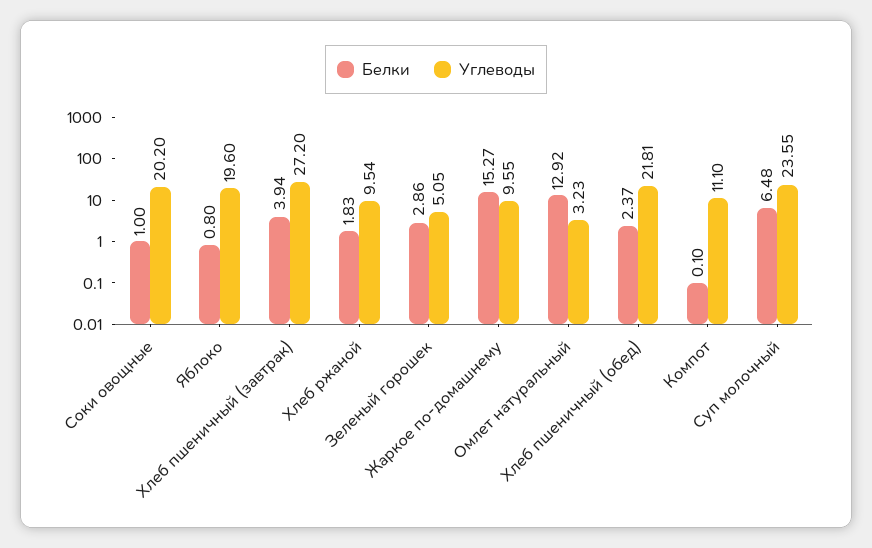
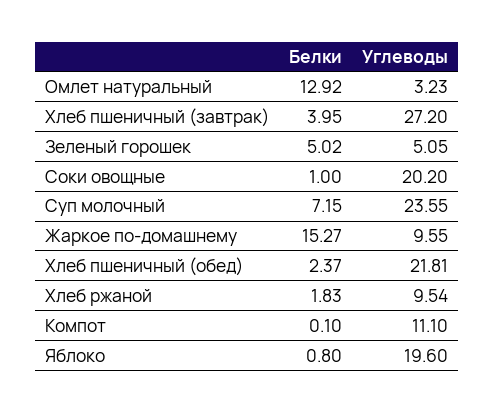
Белки, Хлеб пшеничный (завтрак): 3.94 -> 3.95
Белки, Зеленый горошек: 2.86 -> 5.02
Белки, Суп молочный: 6.48 -> 7.15

